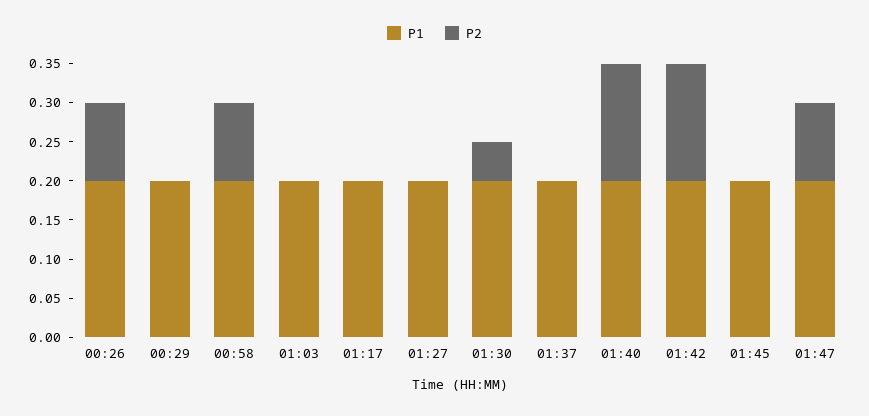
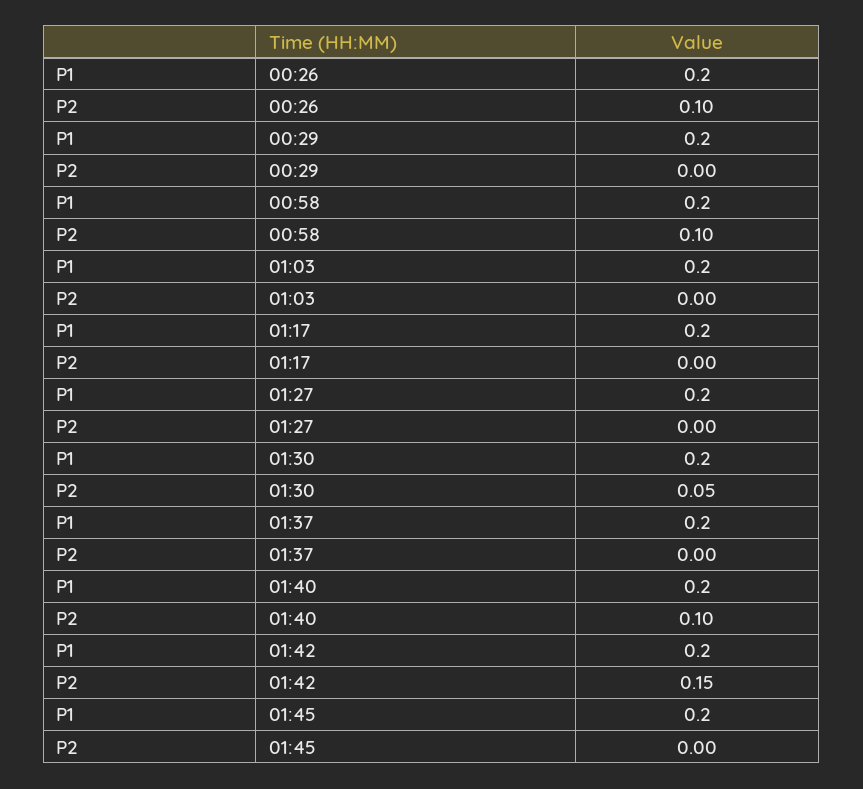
P2, 01:40: 0.15 -> 0.1
P1, 01:47: 0.2 -> none
P2, 01:47: 0.1 -> none

